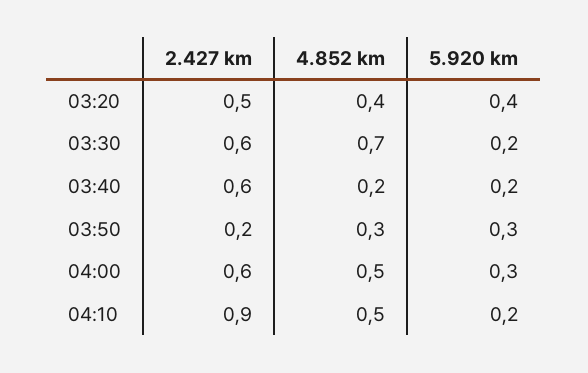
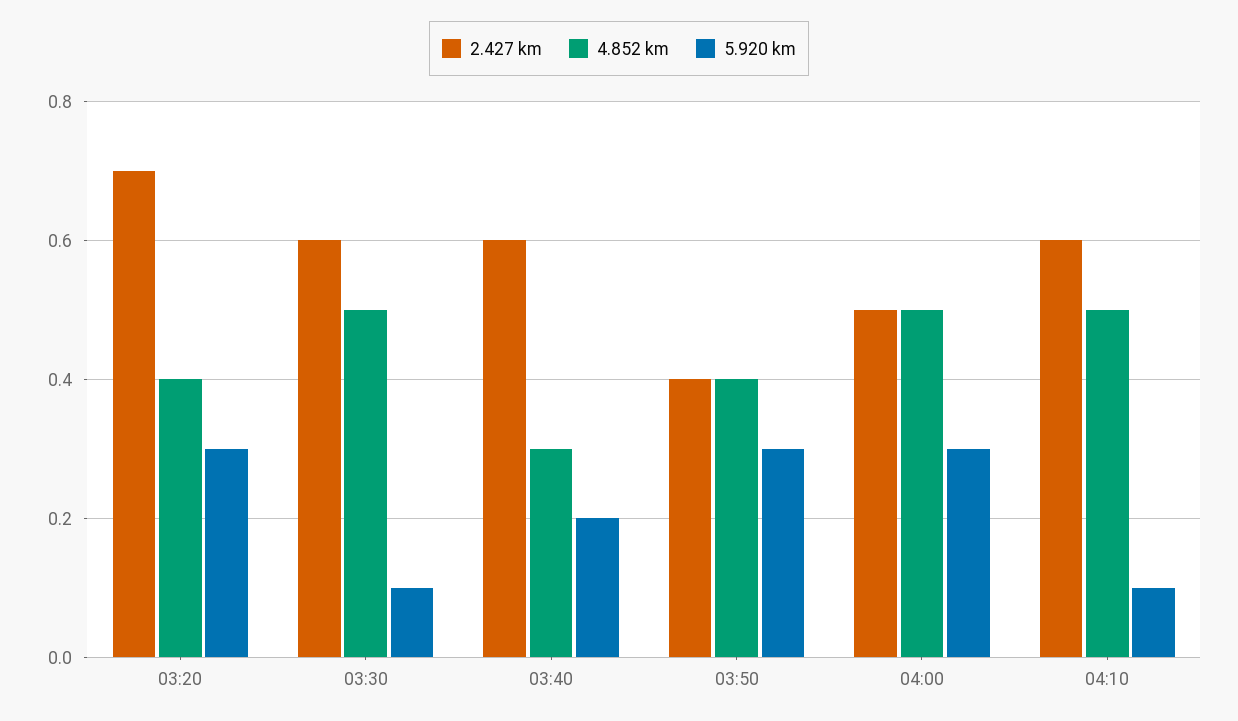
2.427 km, 03:20: 0.5 -> 0.7
5.920 km, 03:20: 0.4 -> 0.3
4.852 km, 03:30: 0.7 -> 0.5
5.920 km, 03:30: 0.2 -> 0.1
4.852 km, 03:40: 0.2 -> 0.3
2.427 km, 03:50: 0.2 -> 0.4
4.852 km, 03:50: 0.3 -> 0.4
2.427 km, 04:00: 0.6 -> 0.5
2.427 km, 04:10: 0.9 -> 0.6
5.920 km, 04:10: 0.2 -> 0.1

